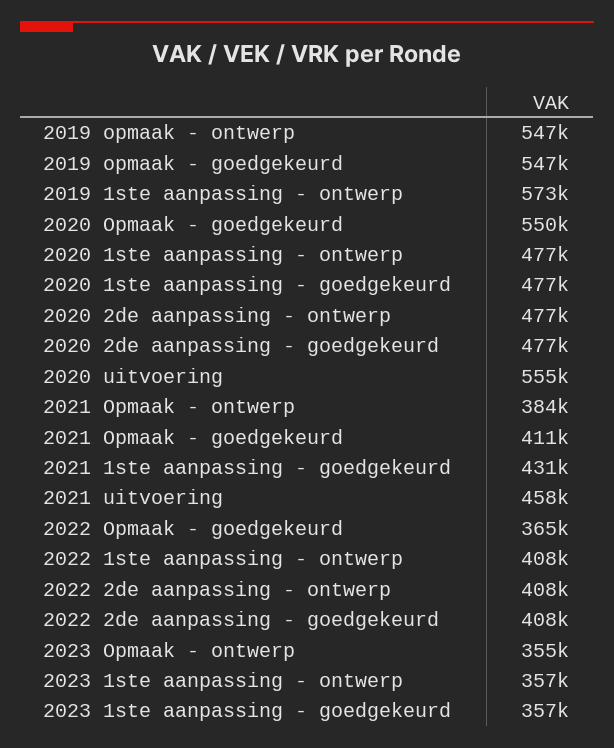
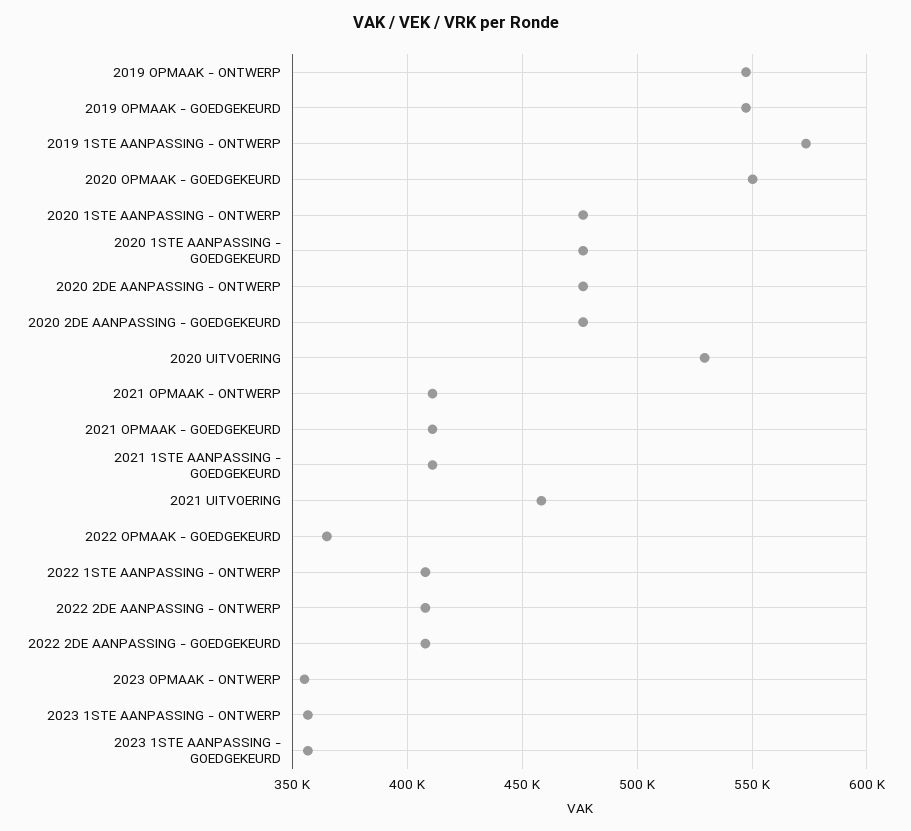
2020 uitvoering: 555000 -> 530000
2021 Opmaak - ontwerp: 384000 -> 410000
2021 1ste aanpassing - goedgekeurd: 431000 -> 410000

